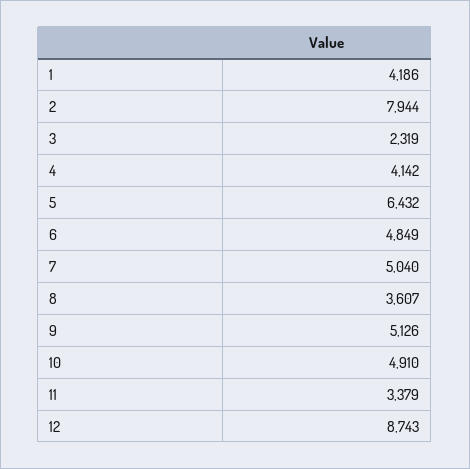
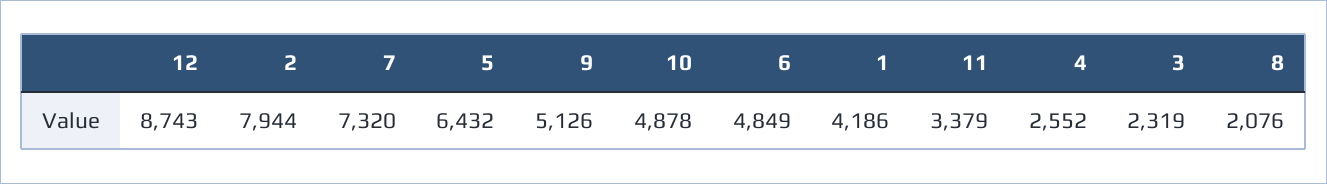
4: 4142 -> 2552
7: 5040 -> 7320
8: 3607 -> 2076
10: 4910 -> 4878

